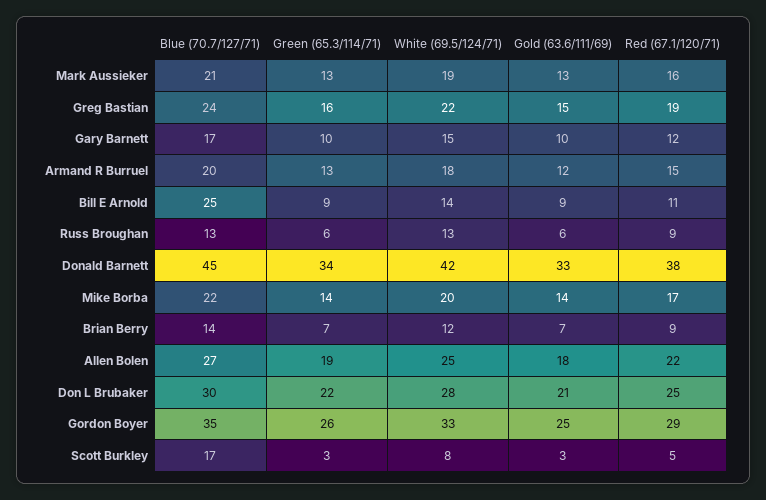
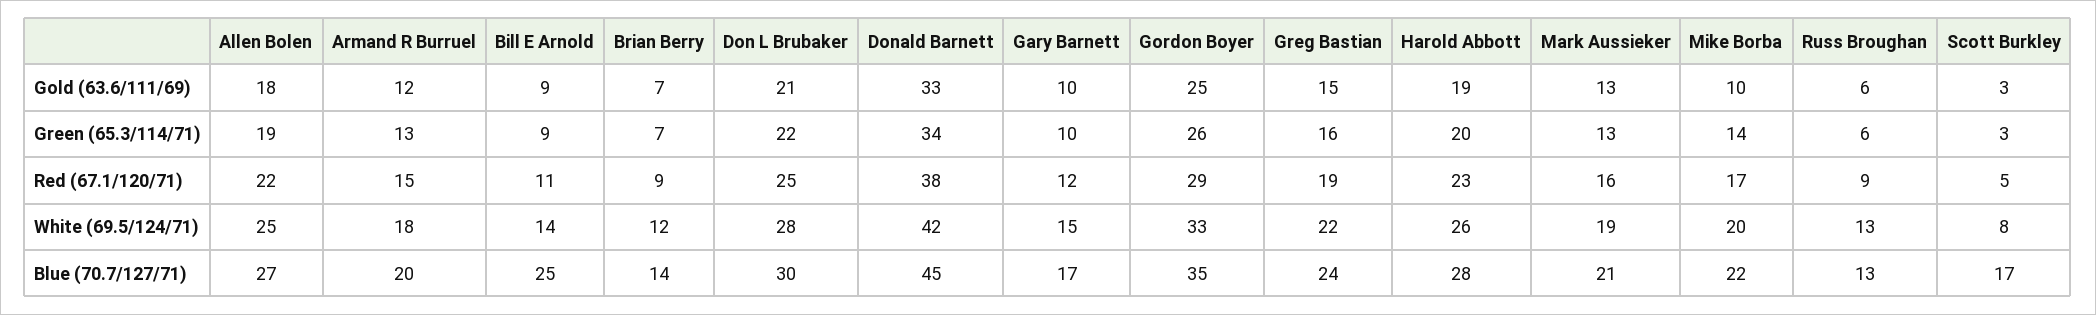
Gold (63.6/111/69), Mike Borba: 14 -> 10
Gold (63.6/111/69), Harold Abbott: none -> 19
Green (65.3/114/71), Harold Abbott: none -> 20
Red (67.1/120/71), Harold Abbott: none -> 23
White (69.5/124/71), Harold Abbott: none -> 26
Blue (70.7/127/71), Harold Abbott: none -> 28

